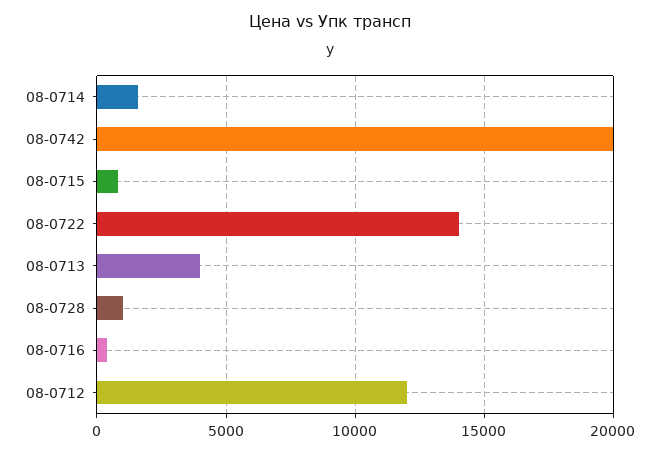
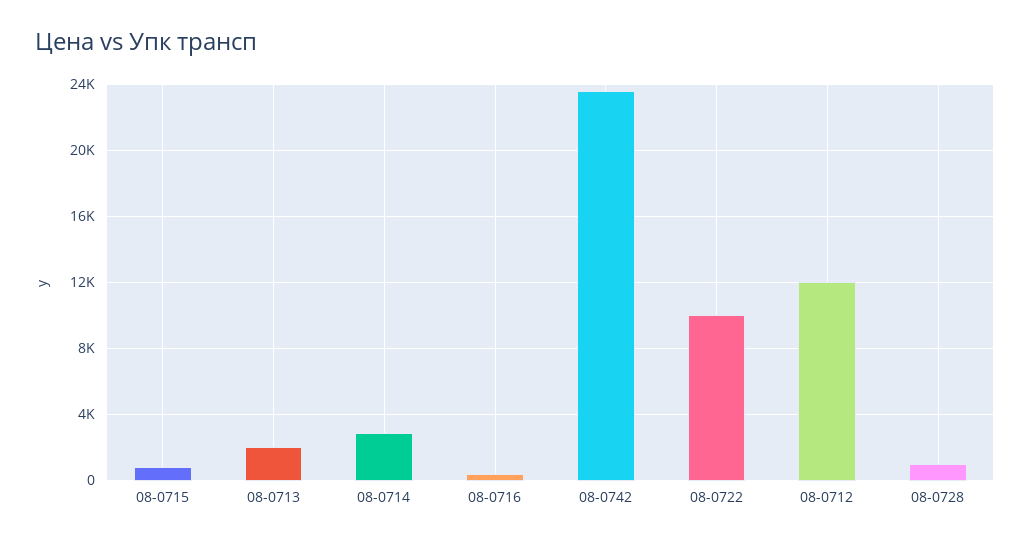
08-0714: 1500 -> 3000
08-0742: 20000 -> 23500
08-0722: 14000 -> 10000
08-0713: 4000 -> 2000

